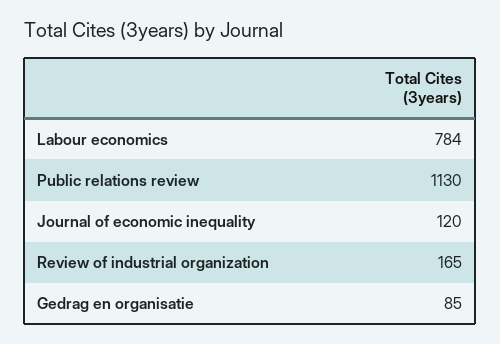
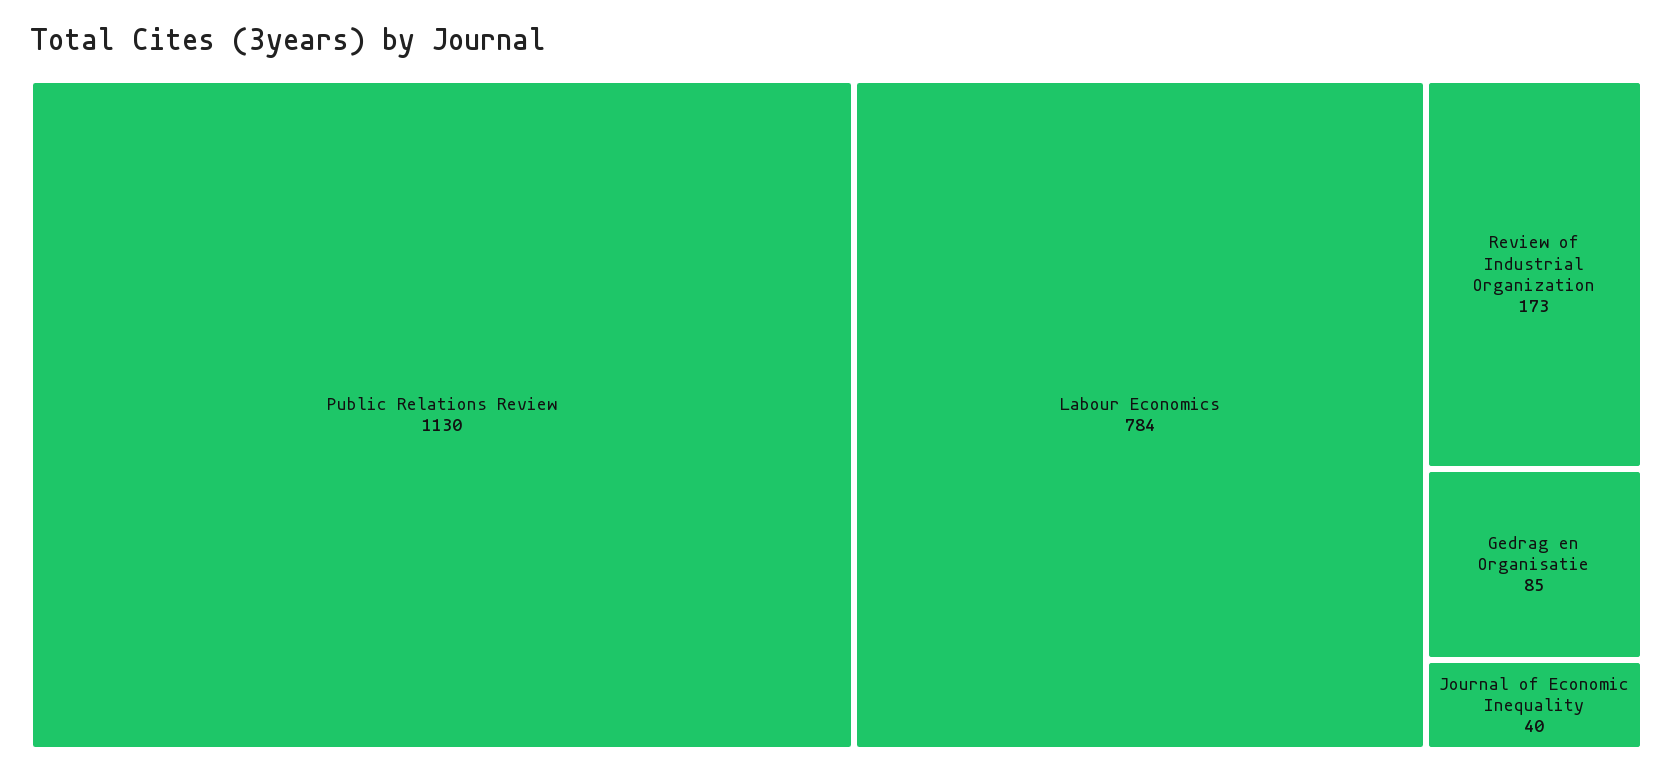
Journal of economic inequality: 120 -> 40
Review of industrial organization: 165 -> 173

